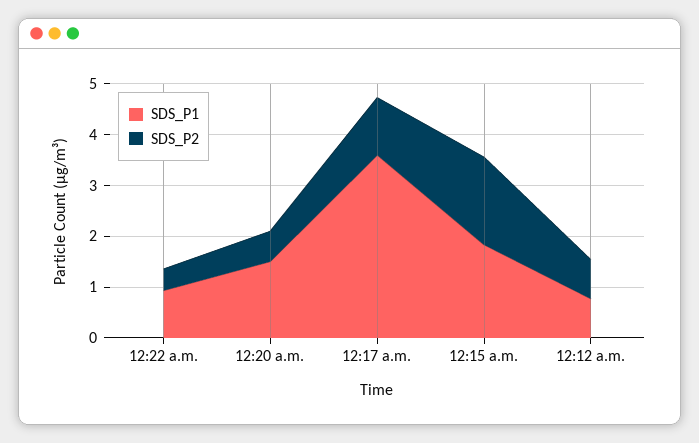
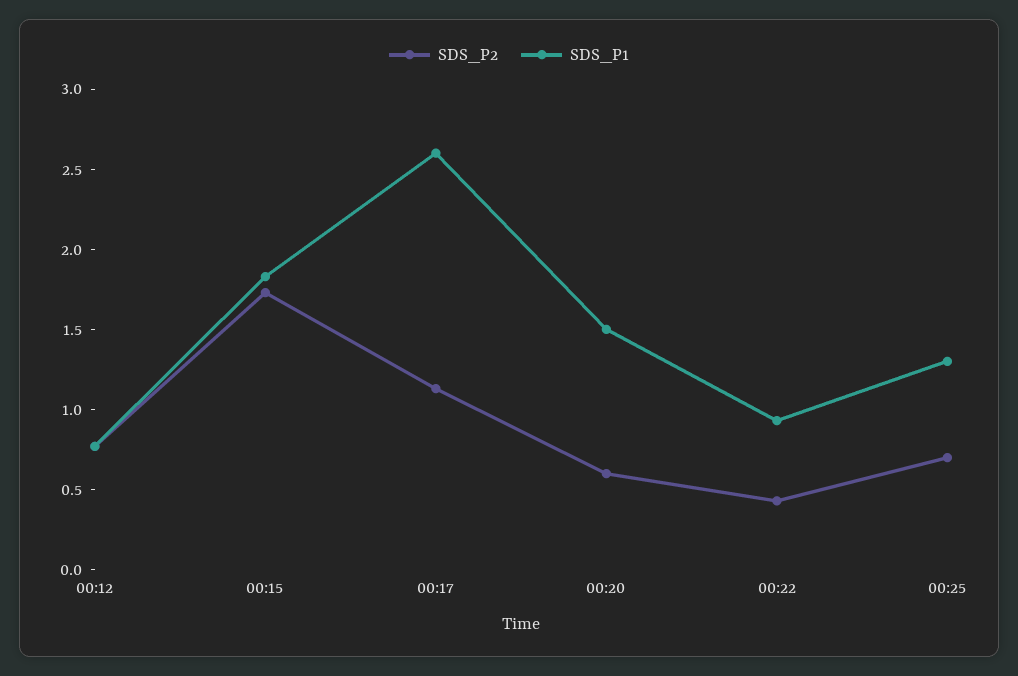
SDS_P1, 12:17 a.m.: 3.6 -> 2.6
SDS_P2, 00:25: none -> 0.7
SDS_P1, 00:25: none -> 1.3

